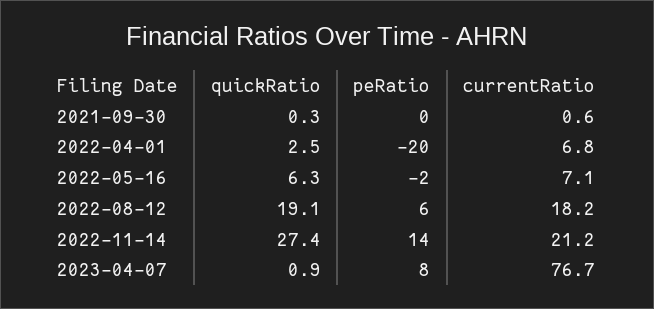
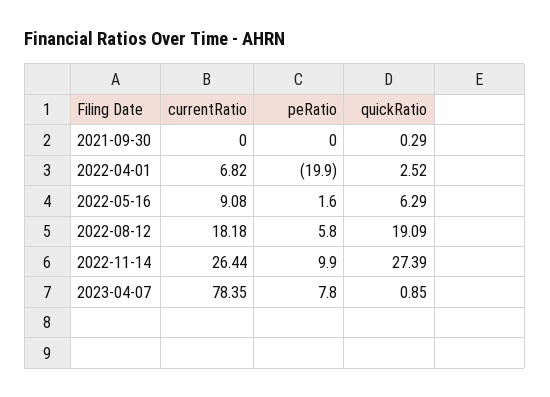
currentRatio, 2021-09-30: 0.6 -> 0
peRatio, 2022-05-16: -2 -> 1.6
currentRatio, 2022-05-16: 7.1 -> 9.08
peRatio, 2022-11-14: 14 -> 9.9
currentRatio, 2022-11-14: 21.2 -> 26.44
currentRatio, 2023-04-07: 76.7 -> 78.35

